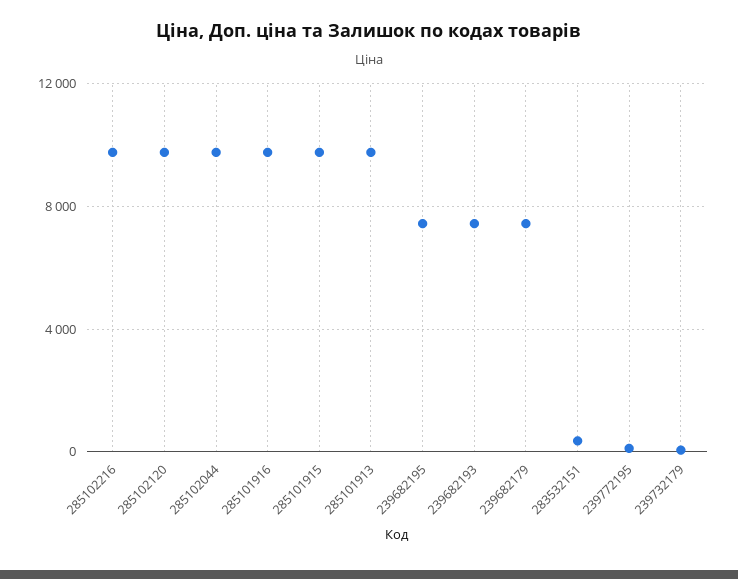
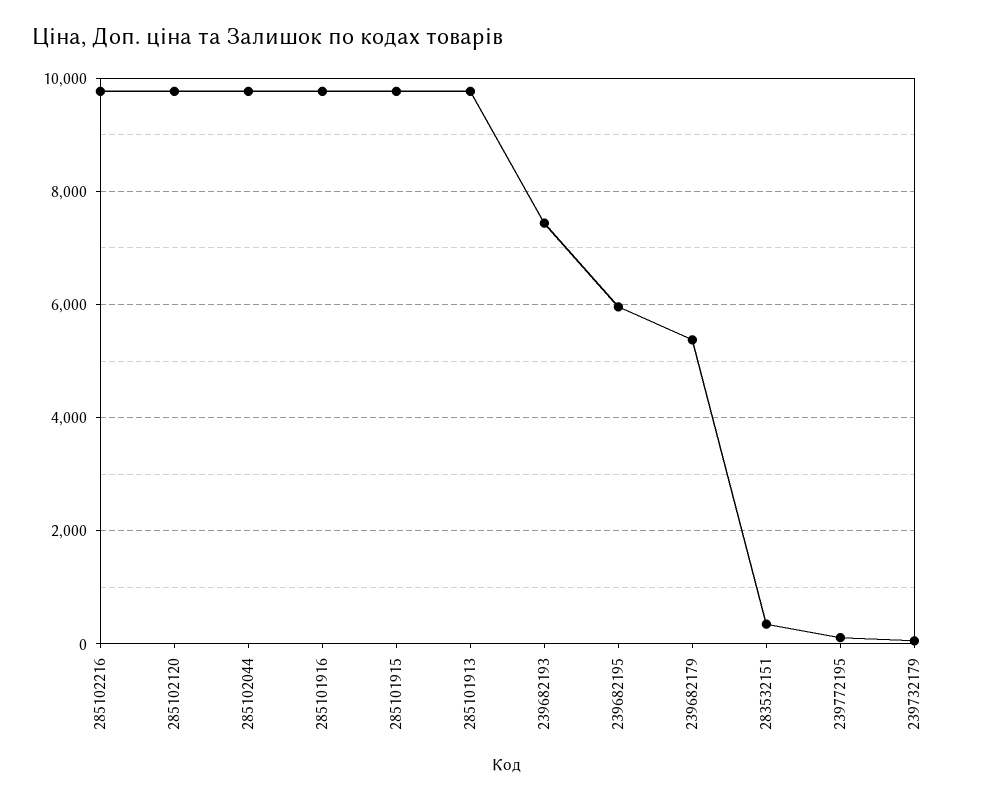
239682195: 7500 -> 6000
239682179: 7500 -> 5400

